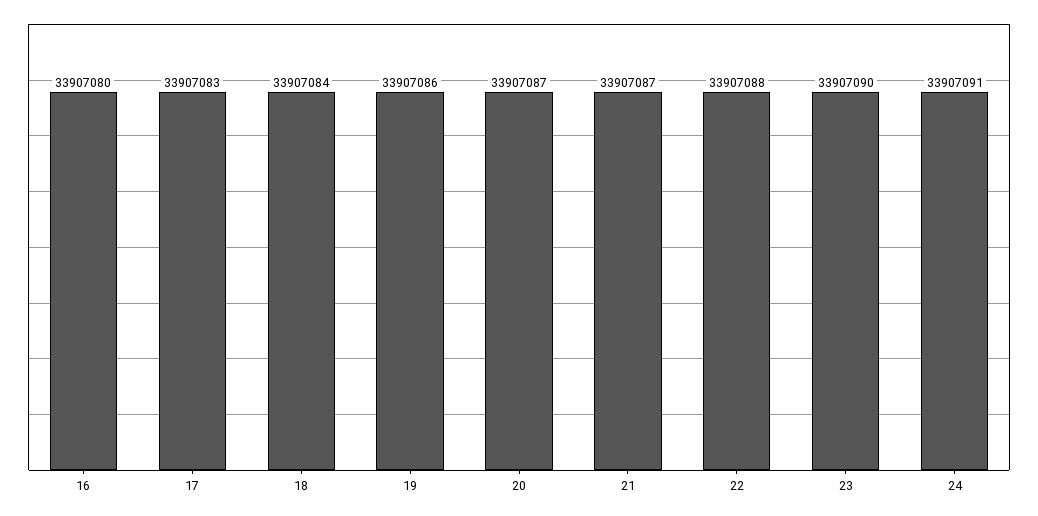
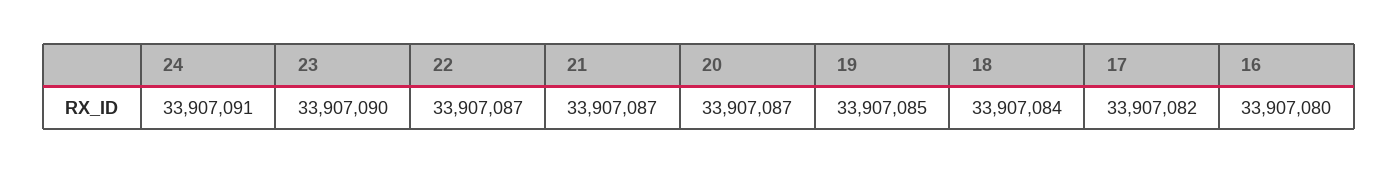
17: 33907083 -> 33907082
19: 33907086 -> 33907085
22: 33907088 -> 33907087

